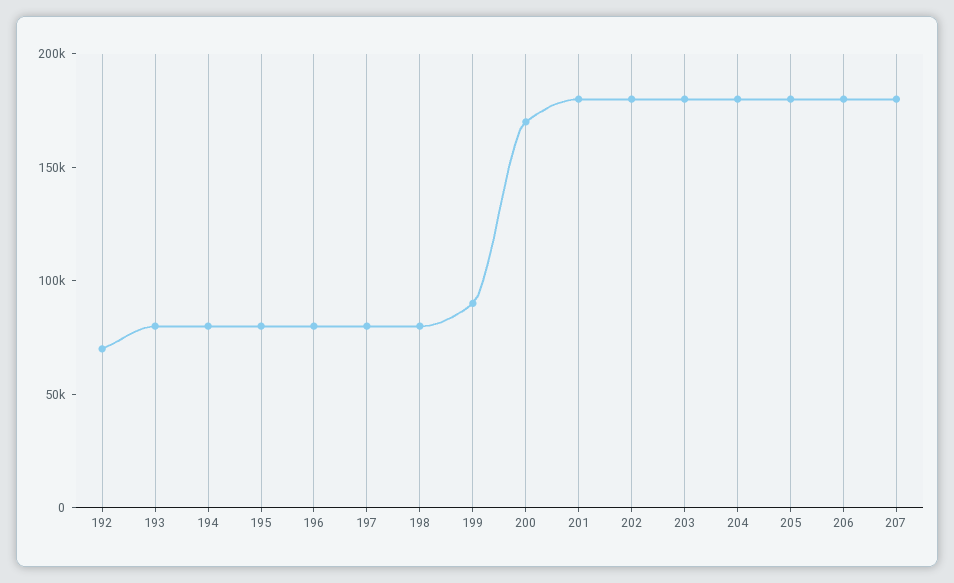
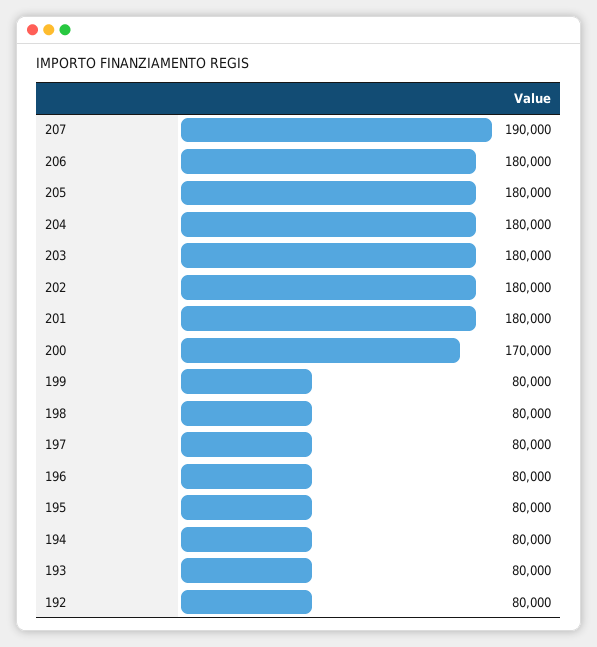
192: 70000 -> 80000
199: 90000 -> 80000
207: 180000 -> 190000

